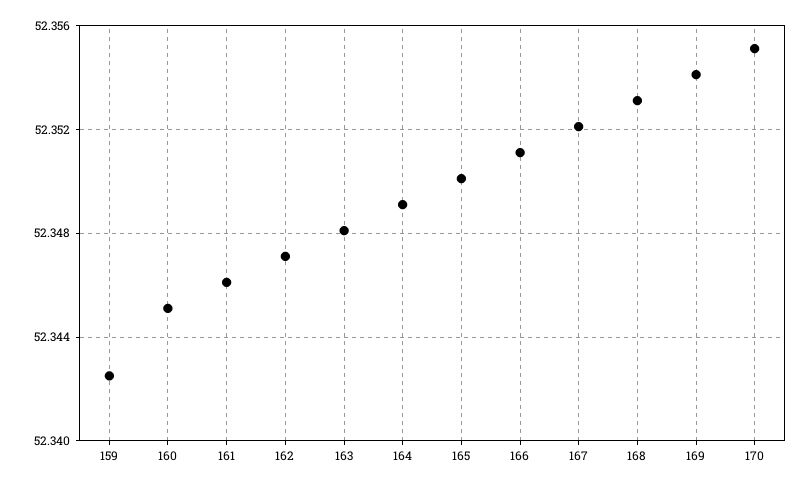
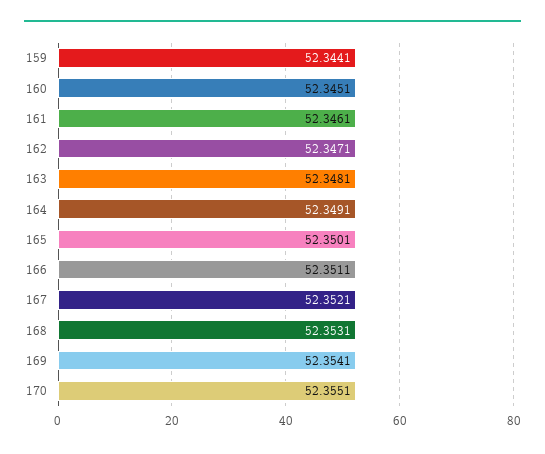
159: 52.3425 -> 52.3441

